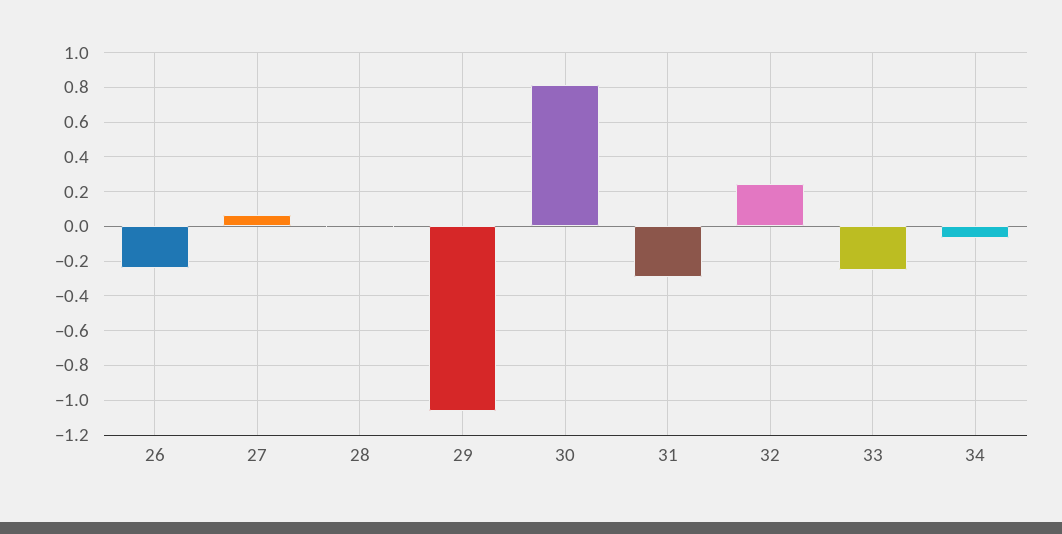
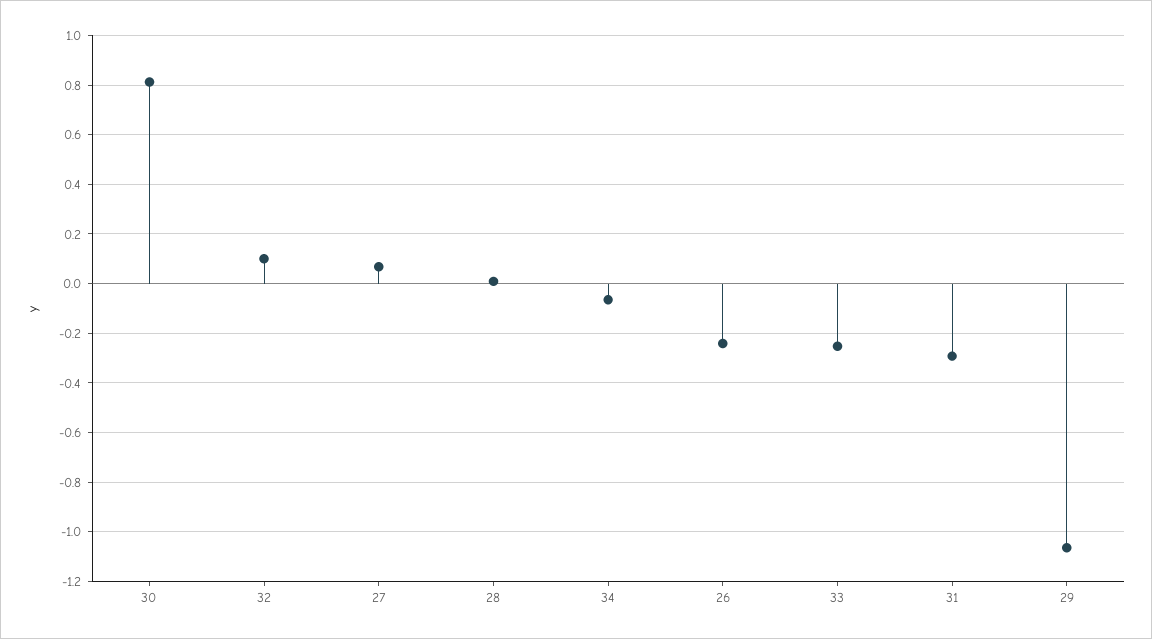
32: 0.25 -> 0.1

